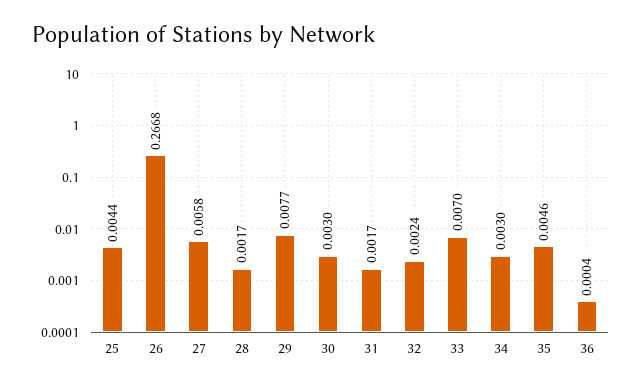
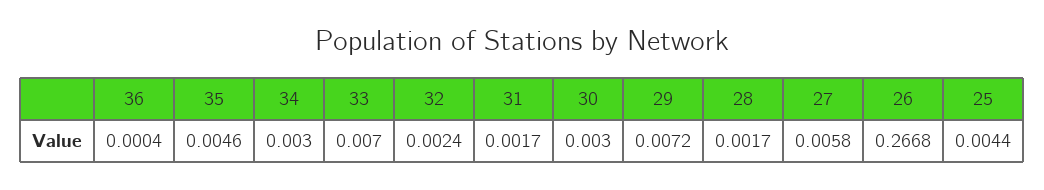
29: 0.0077 -> 0.0072

